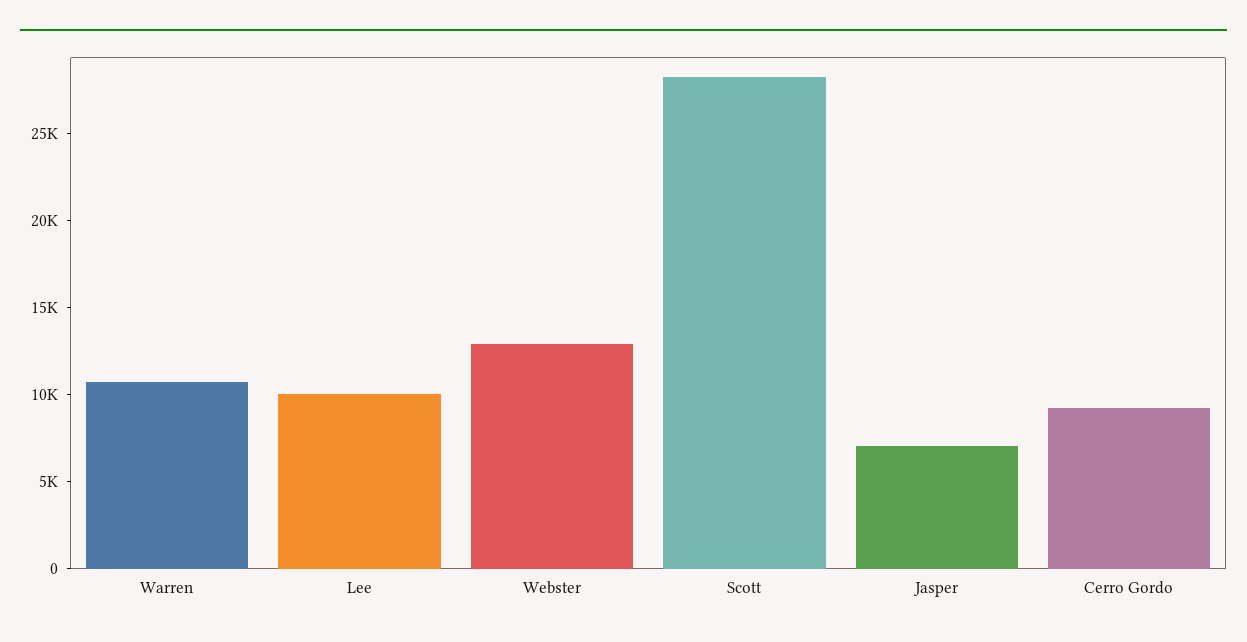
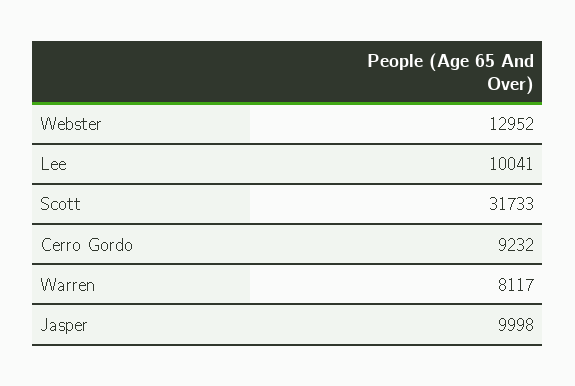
Warren: 11000 -> 8117
Scott: 28000 -> 31733
Jasper: 7000 -> 9998

